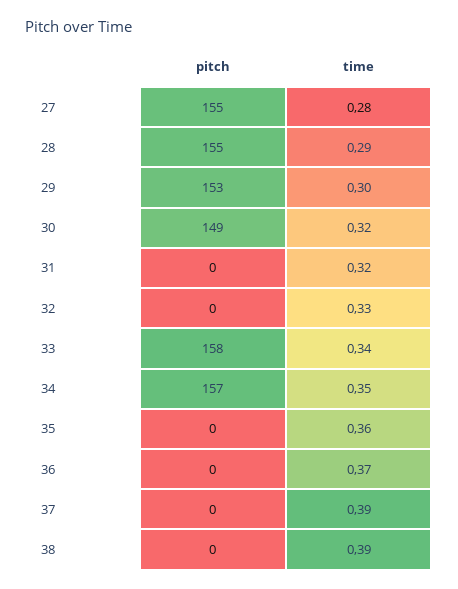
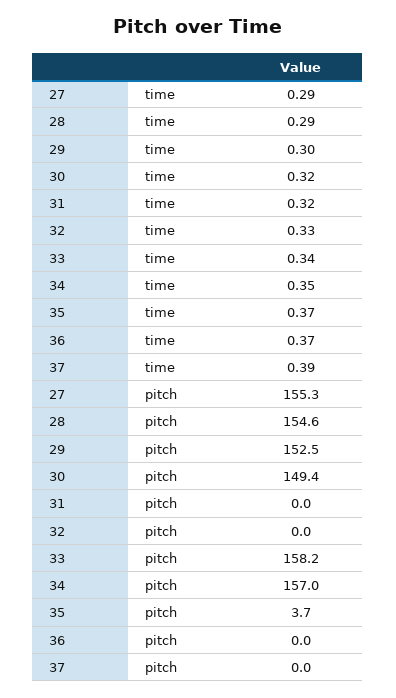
time, 27: 0.28 -> 0.29
pitch, 35: 0 -> 3.7
time, 35: 0.36 -> 0.37
pitch, 38: 0 -> none
time, 38: 0.39 -> none

